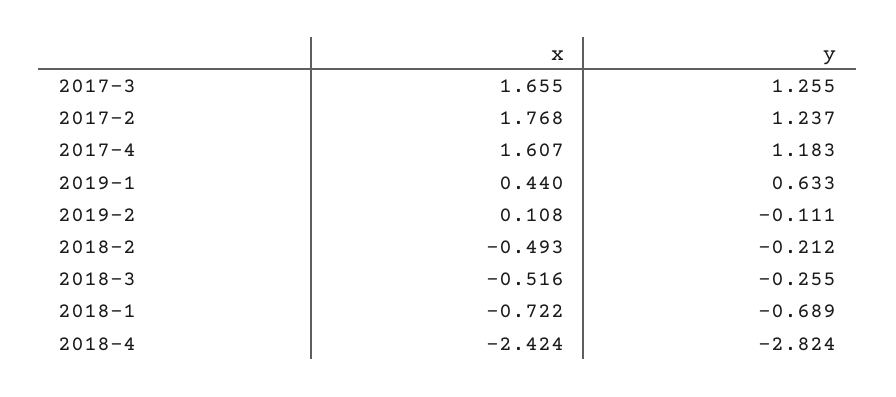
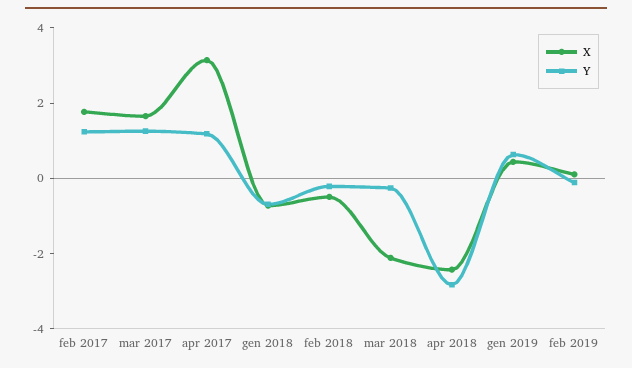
x, 2017-4: 1.607 -> 3
x, 2018-3: -0.516 -> -2

